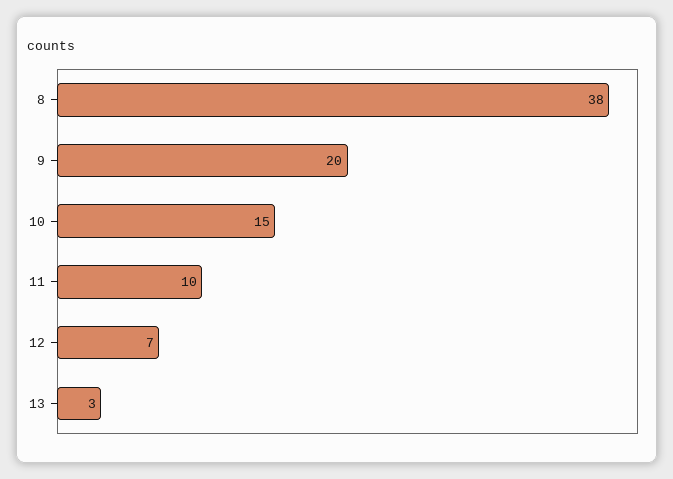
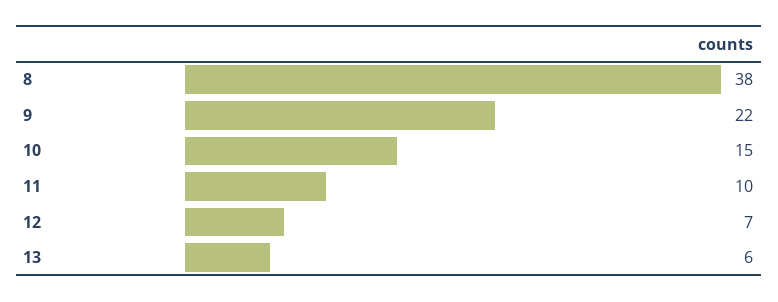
9: 20 -> 22
13: 3 -> 6

